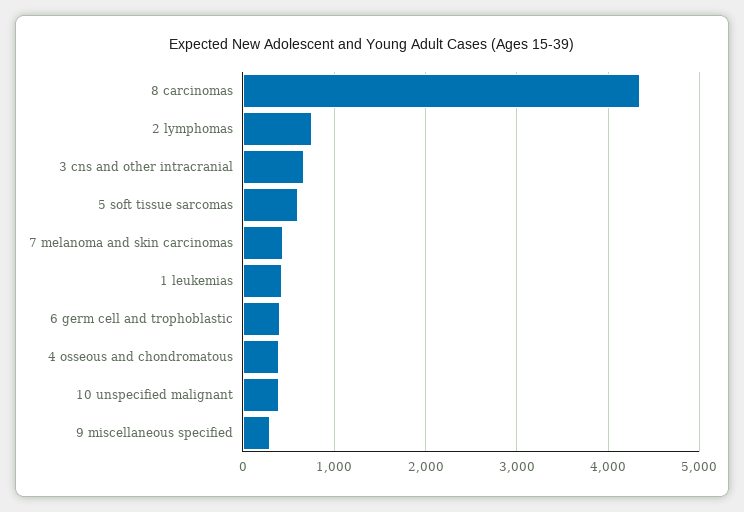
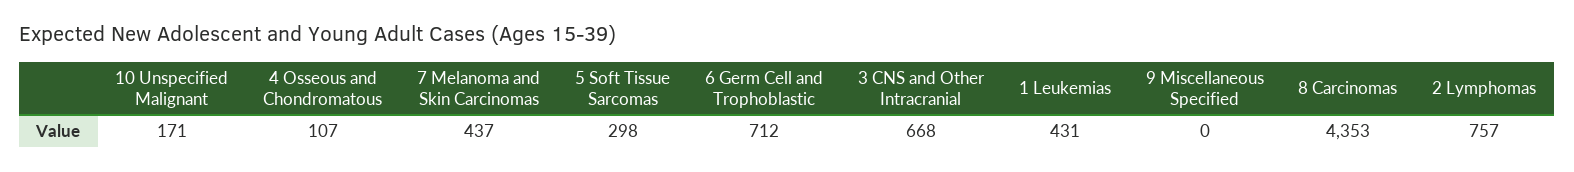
5 soft tissue sarcomas: 600 -> 298
6 germ cell and trophoblastic: 400 -> 712
4 osseous and chondromatous: 400 -> 107
10 unspecified malignant: 400 -> 171
9 miscellaneous specified: 300 -> 0

